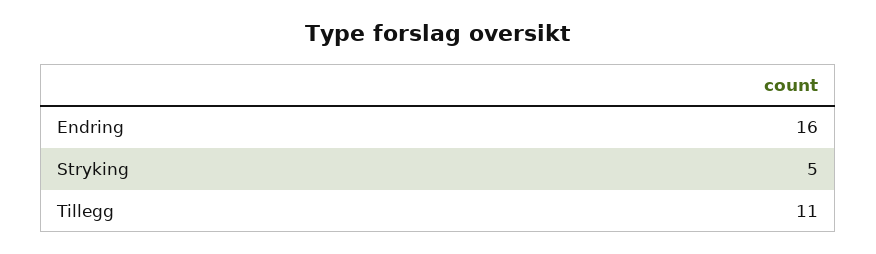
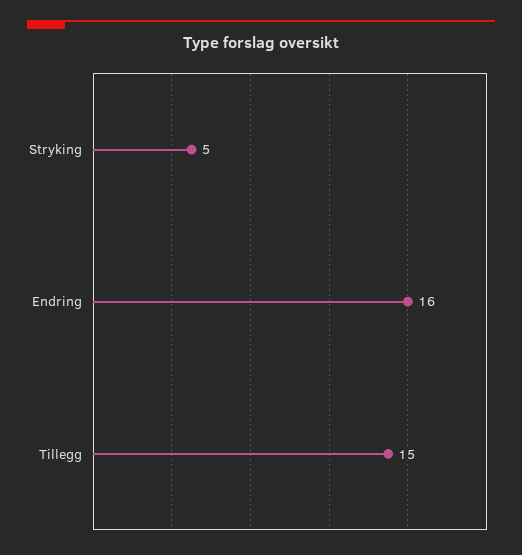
Tillegg: 11 -> 15

